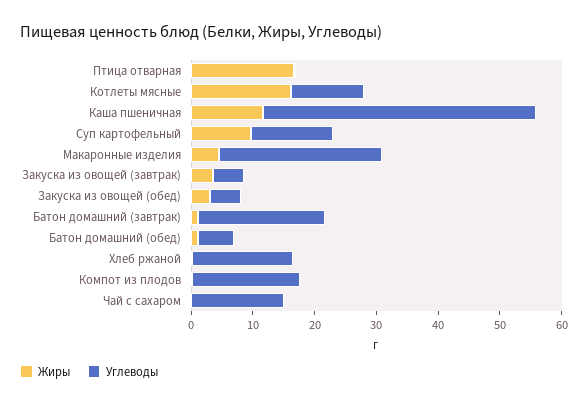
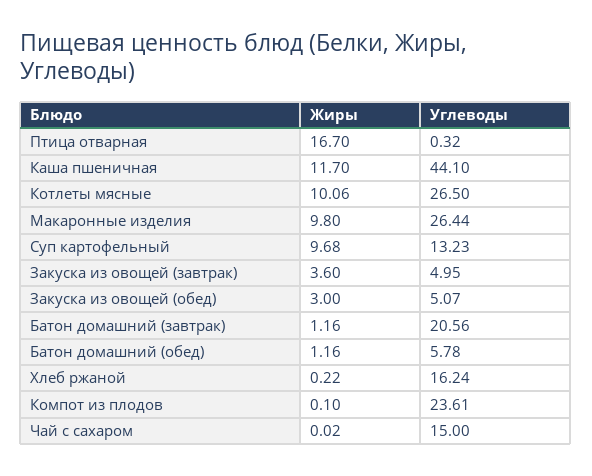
Жиры, Котлеты мясные: 16 -> 10.06
Углеводы, Котлеты мясные: 12 -> 26.5
Жиры, Макаронные изделия: 4 -> 9.8
Углеводы, Компот из плодов: 18 -> 23.61

